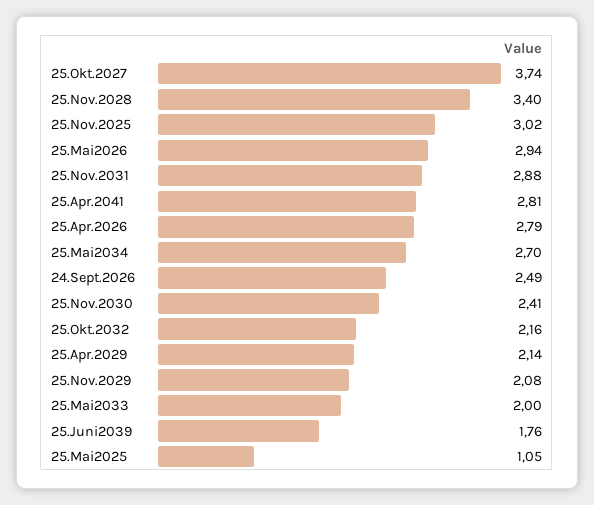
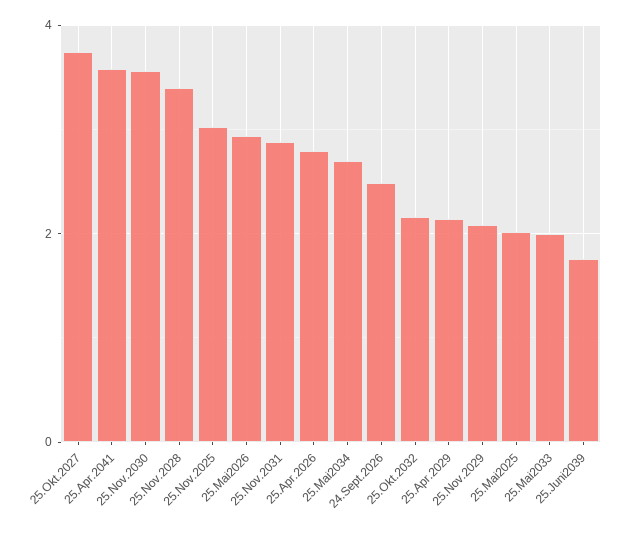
25.Apr.2041: 2.81 -> 3.6
25.Nov.2030: 2.41 -> 3.6
25.Mai2025: 1.05 -> 2

